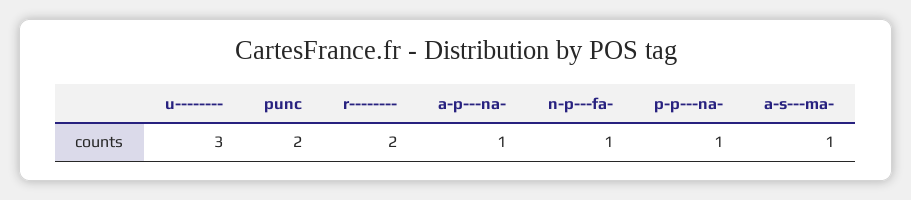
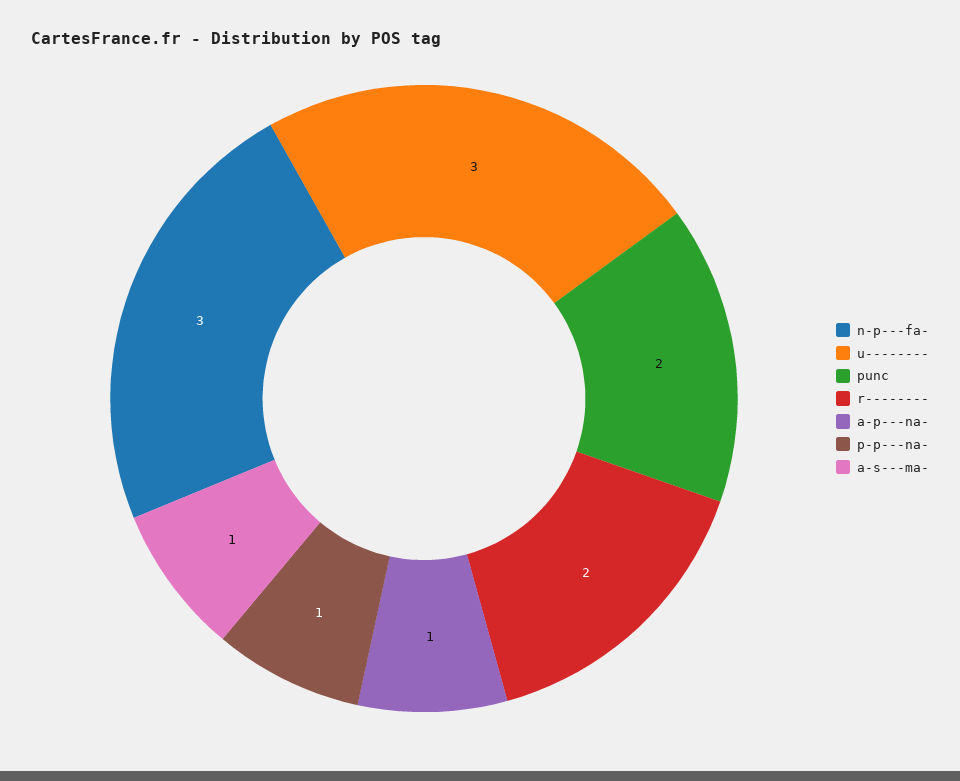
n-p---fa-: 1 -> 3

